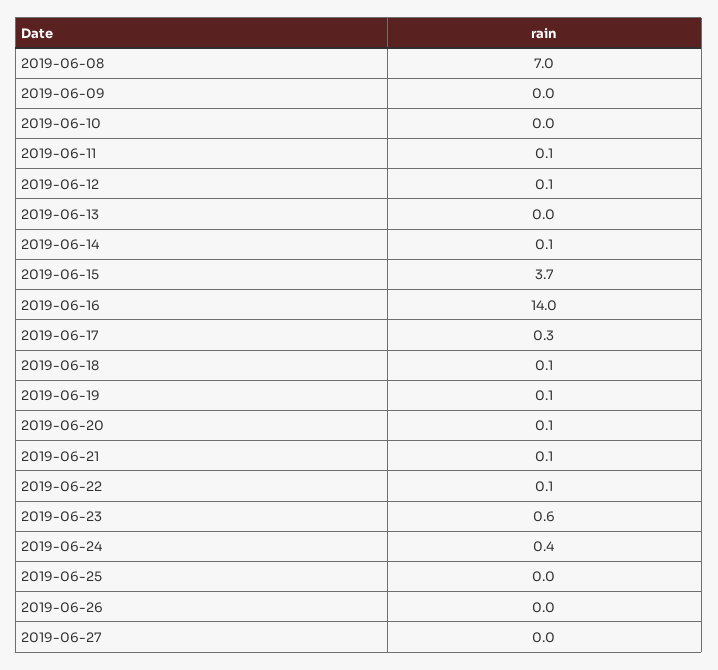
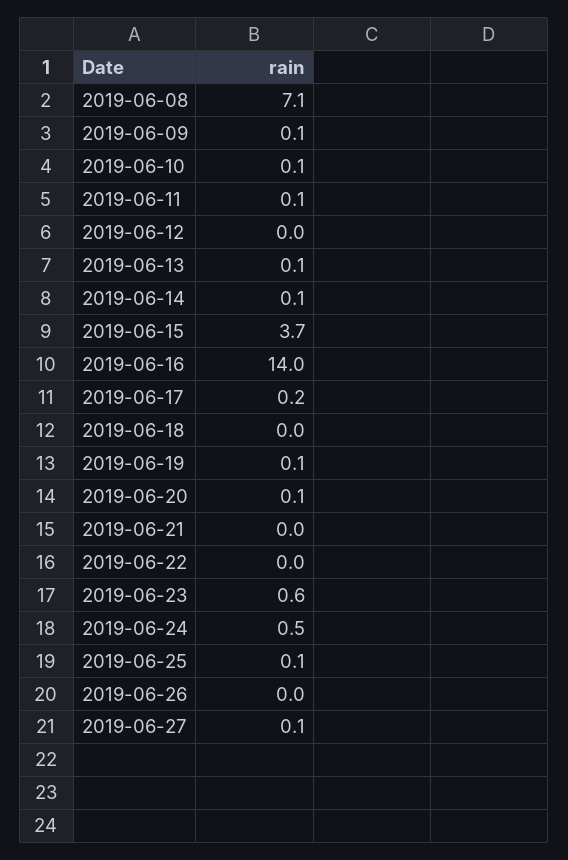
2019-06-08: 7 -> 7.1
2019-06-09: 0 -> 0.1
2019-06-10: 0 -> 0.1
2019-06-12: 0.1 -> 0
2019-06-13: 0 -> 0.1
2019-06-17: 0.3 -> 0.2
2019-06-18: 0.1 -> 0
2019-06-21: 0.1 -> 0
2019-06-22: 0.1 -> 0
2019-06-24: 0.4 -> 0.5
2019-06-25: 0 -> 0.1
2019-06-27: 0 -> 0.1

